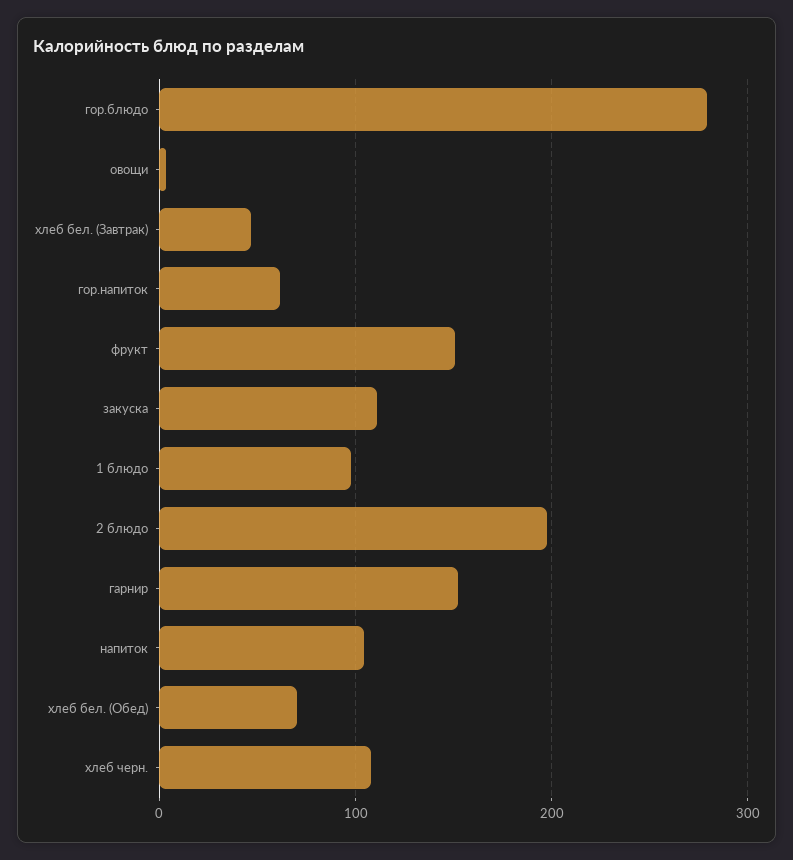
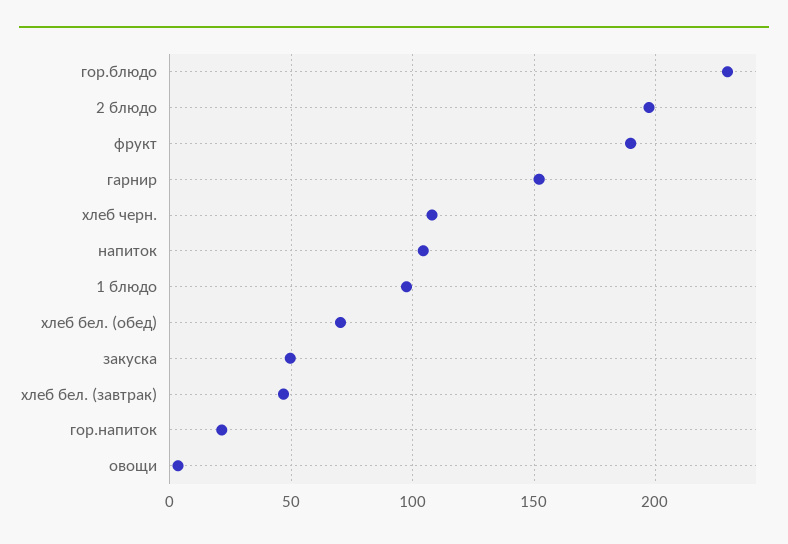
гор.блюдо: 280 -> 230
гор.напиток: 60 -> 20
фрукт: 150 -> 190
закуска: 110 -> 50

